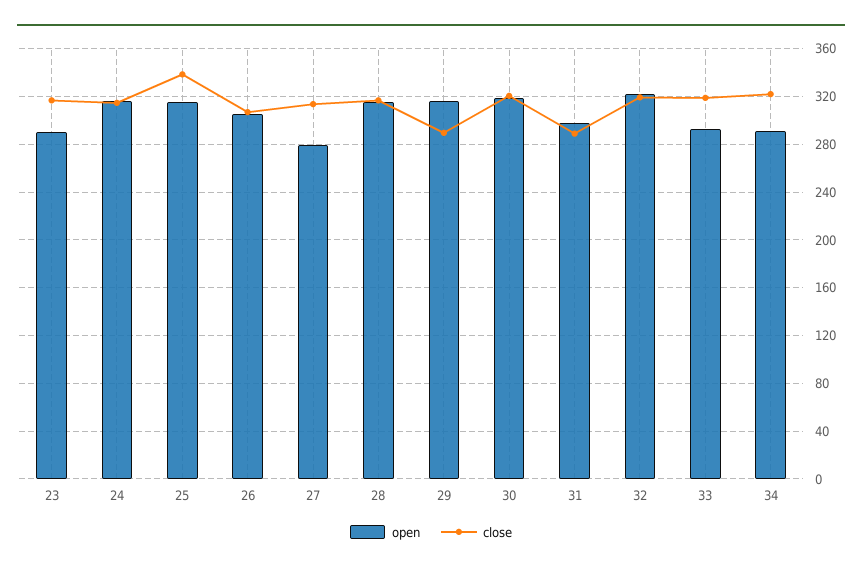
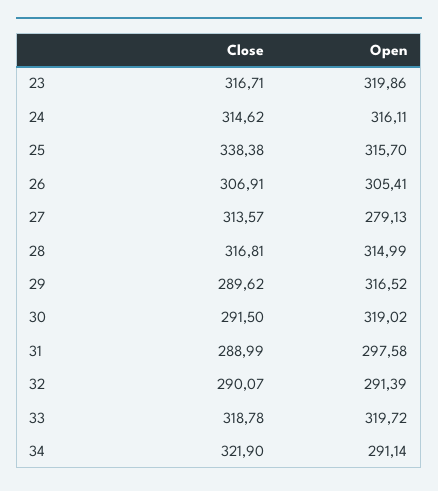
open, 23: 290 -> 319.86
close, 30: 320 -> 291.5
open, 32: 320 -> 291.39
close, 32: 320 -> 290.07
open, 33: 290 -> 319.72

